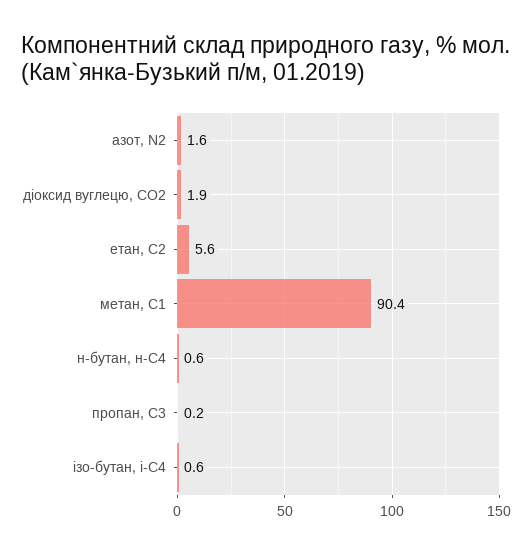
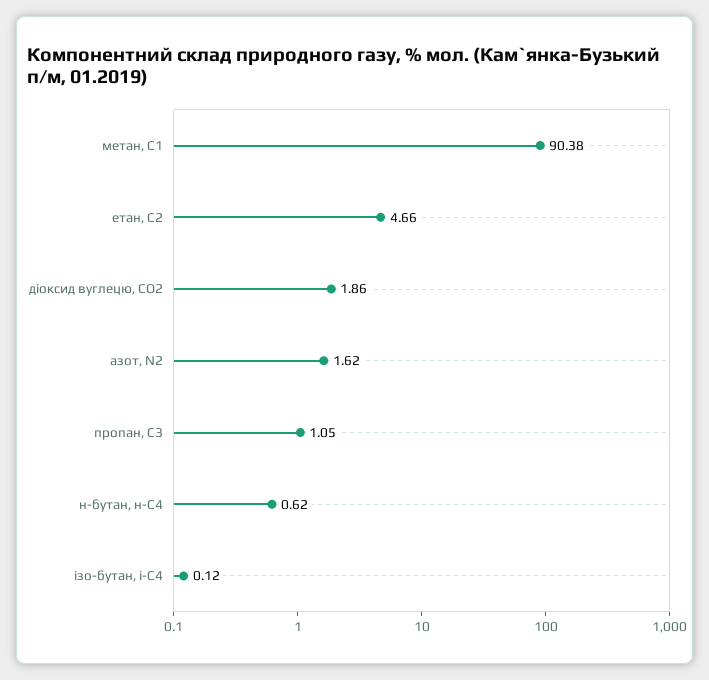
етан, С2: 5.6 -> 4.66
пропан, С3: 0.2 -> 1.05
ізо-бутан, і-С4: 0.6 -> 0.12

